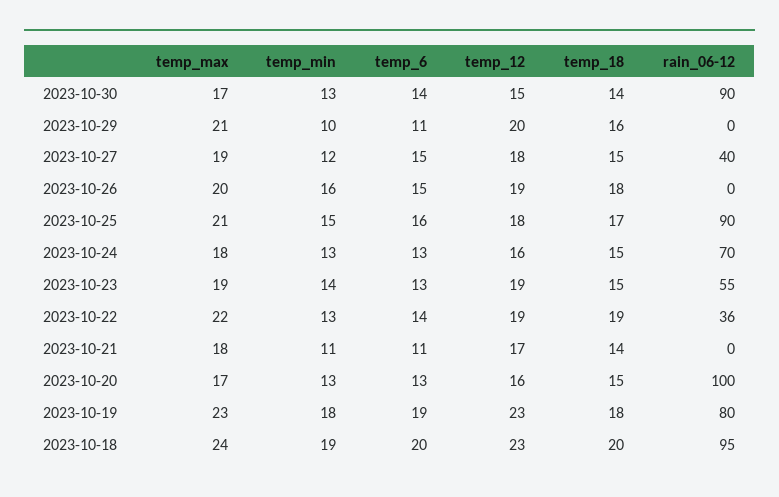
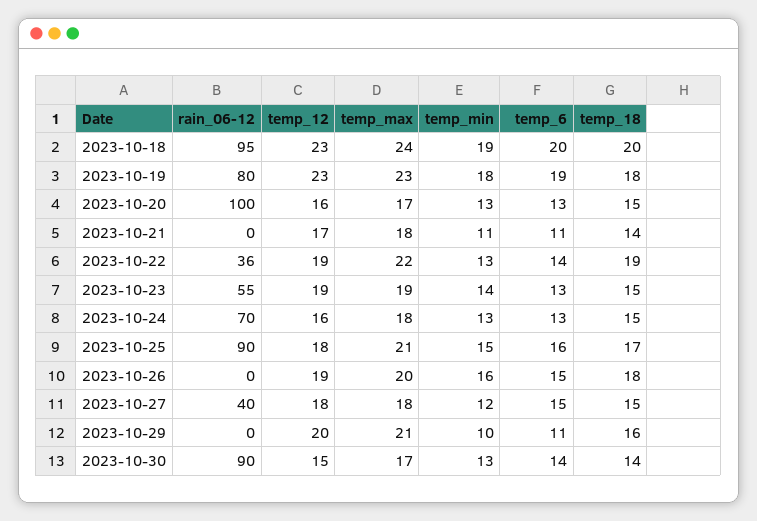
temp_max, 2023-10-27: 19 -> 18

